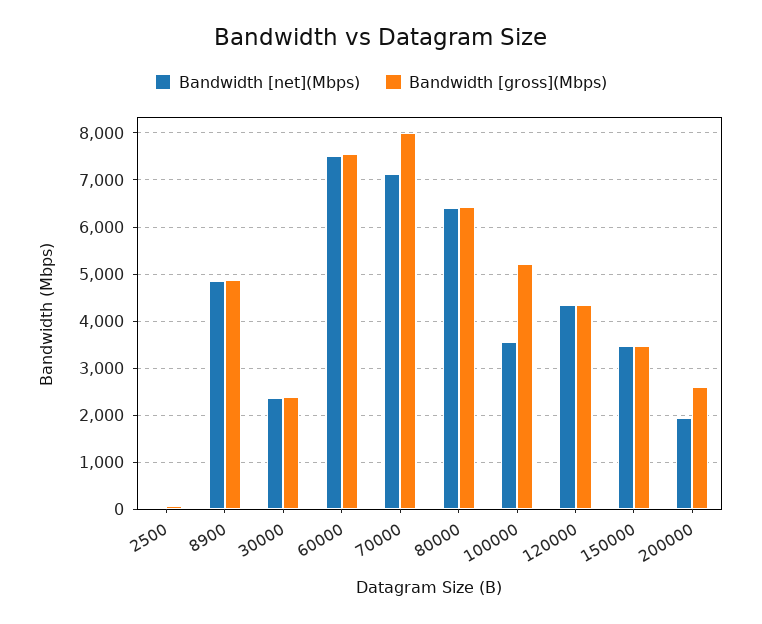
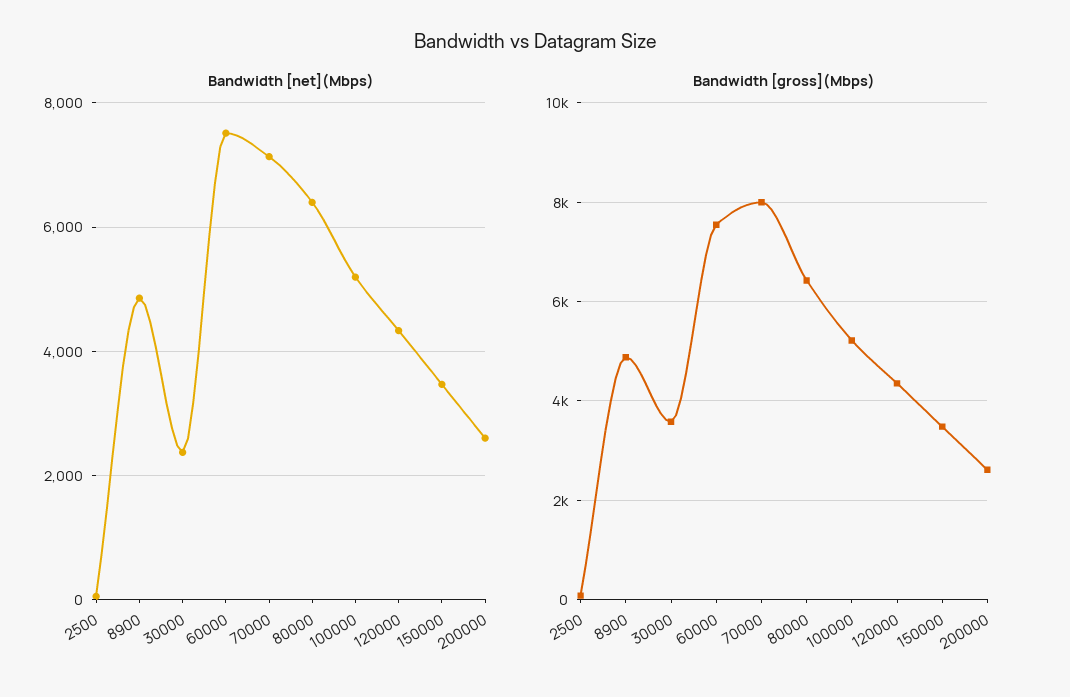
Bandwidth [gross](Mbps), 30000: 2400 -> 3600
Bandwidth [net](Mbps), 100000: 3600 -> 5200
Bandwidth [net](Mbps), 200000: 2000 -> 2600

